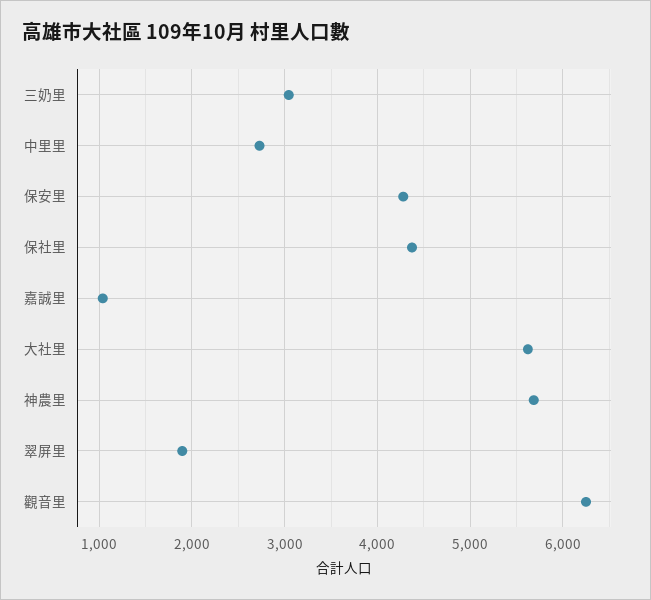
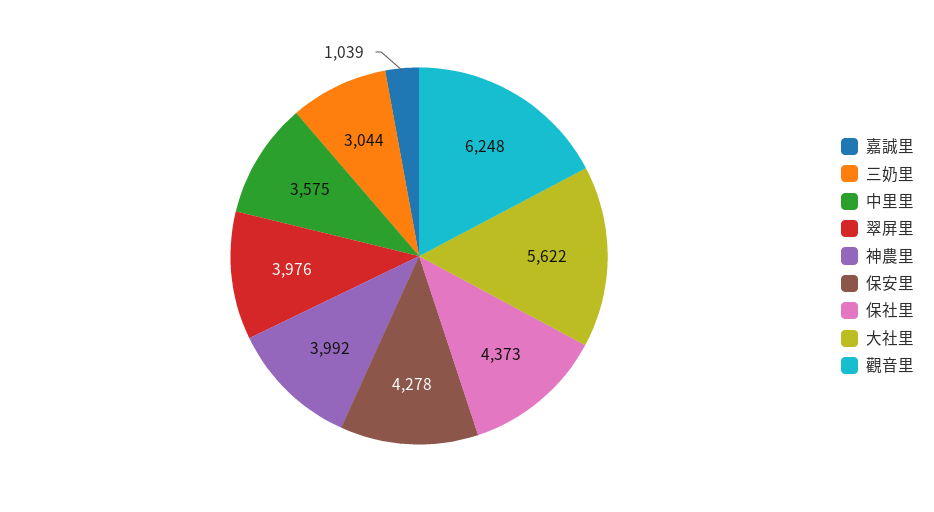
中里里: 2700 -> 3575
神農里: 5700 -> 3992
翠屏里: 1900 -> 3976

